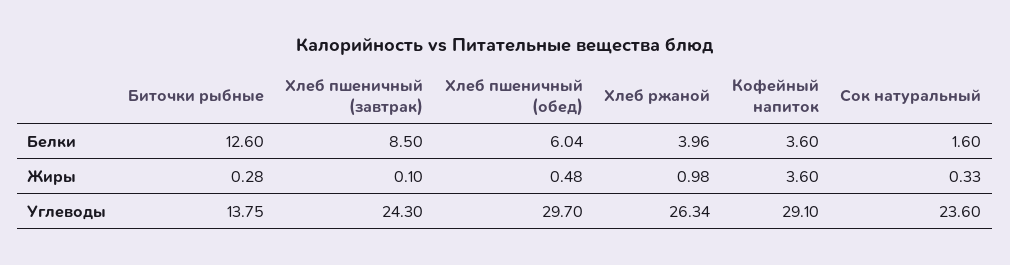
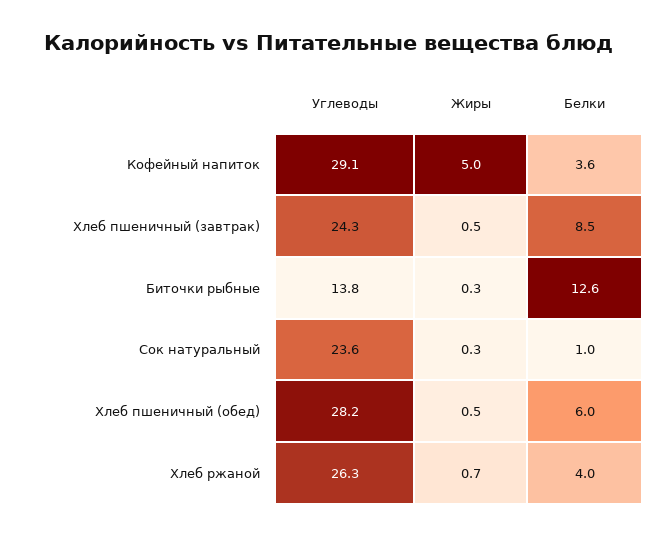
Сок натуральный, Белки: 1.6 -> 1
Хлеб пшеничный (завтрак), Жиры: 0.1 -> 0.5
Хлеб ржаной, Жиры: 0.98 -> 0.7
Кофейный напиток, Жиры: 3.6 -> 5
Хлеб пшеничный (обед), Углеводы: 29.7 -> 28.2

